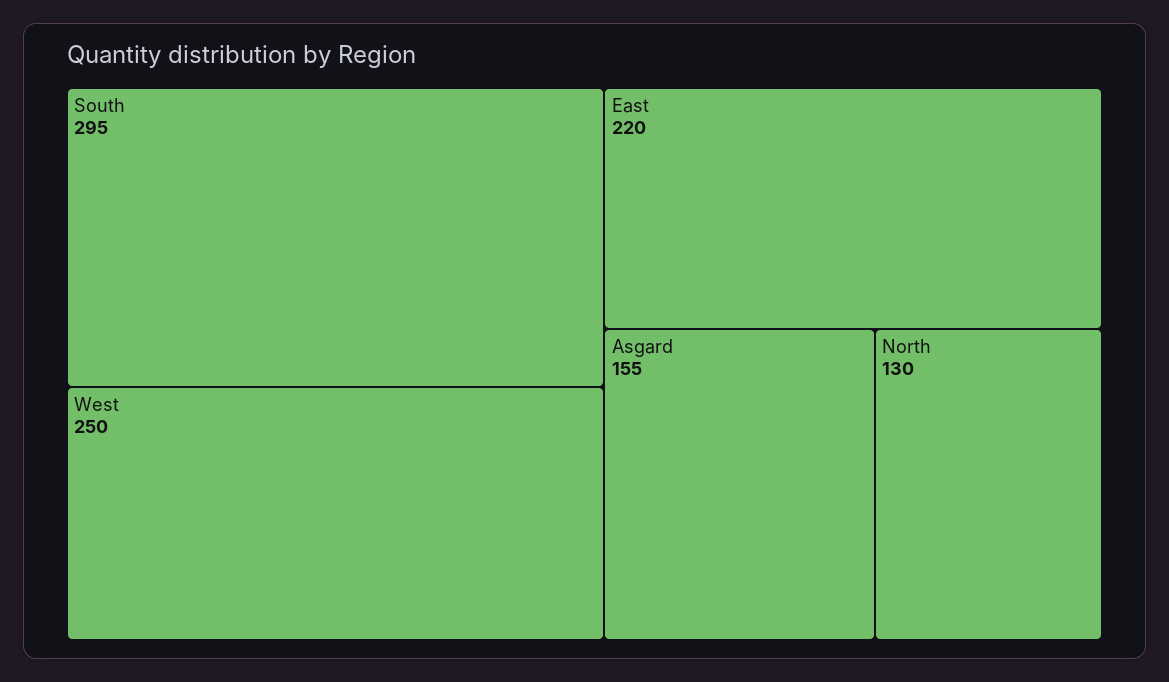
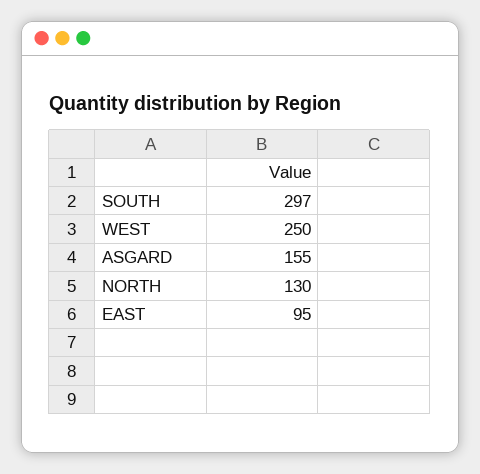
South: 295 -> 297
East: 220 -> 95

